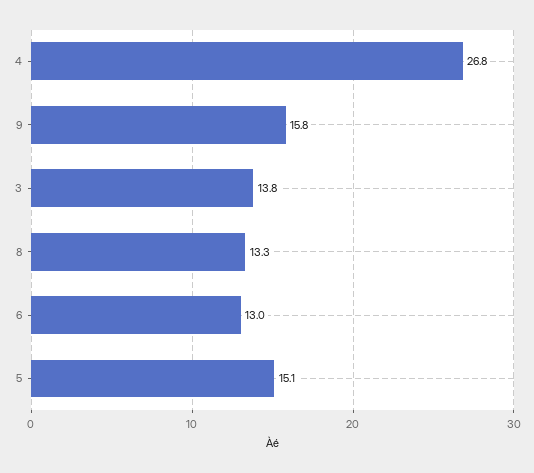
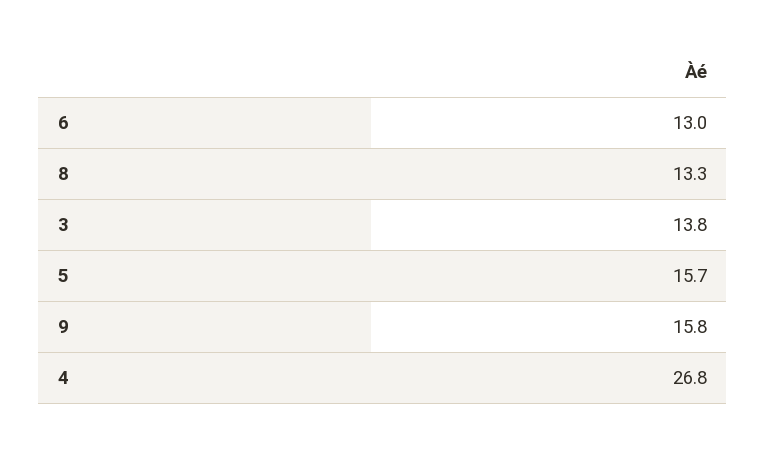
5: 15.1 -> 15.7

